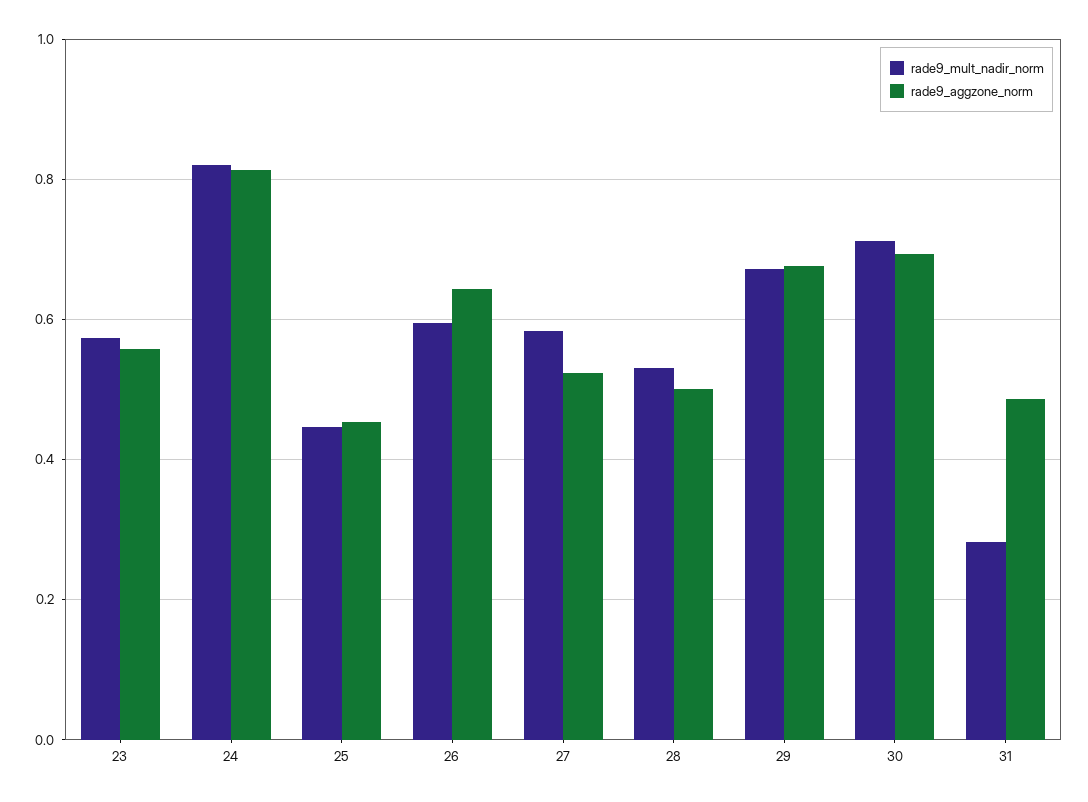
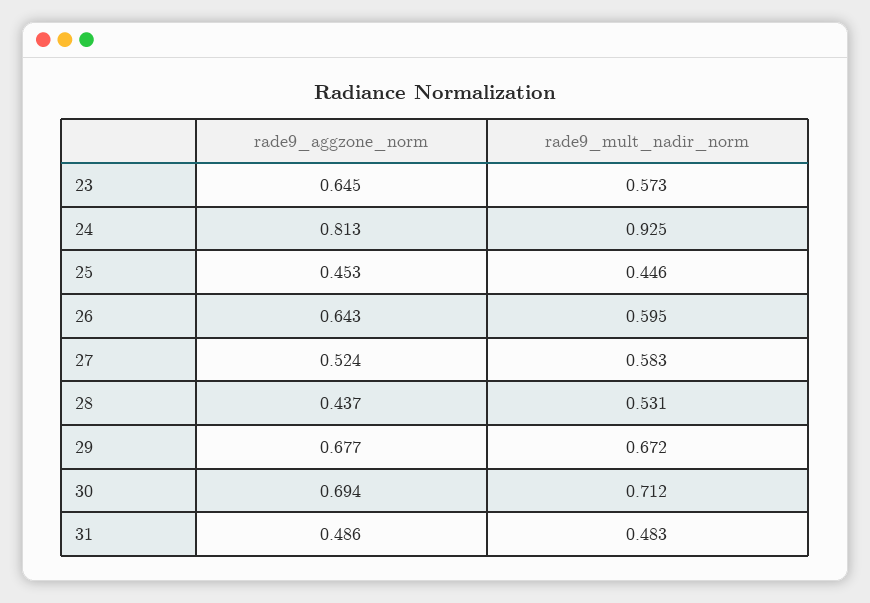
rade9_aggzone_norm, 23: 0.56 -> 0.645
rade9_mult_nadir_norm, 24: 0.82 -> 0.925
rade9_aggzone_norm, 28: 0.5 -> 0.437
rade9_mult_nadir_norm, 31: 0.28 -> 0.483

